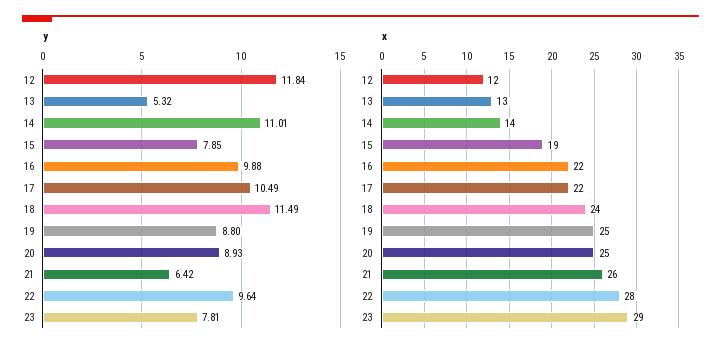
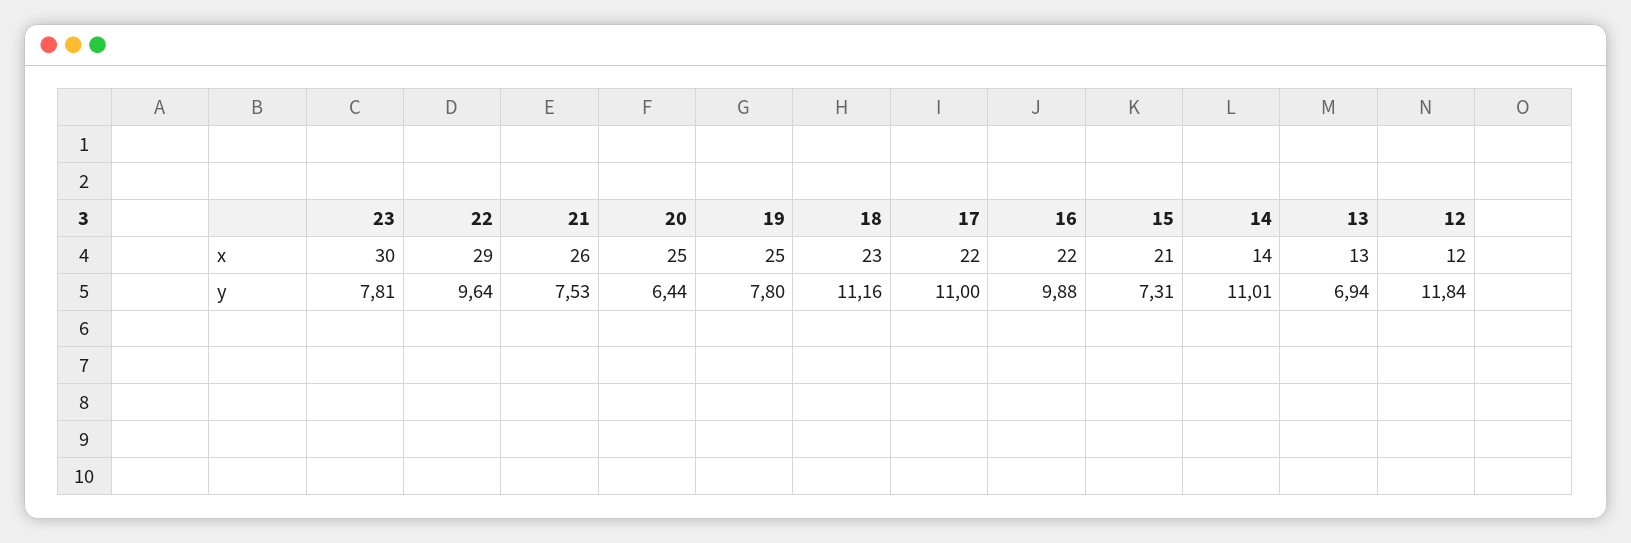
y, 13: 5.32 -> 6.94
y, 15: 7.85 -> 7.31
y, 17: 10.49 -> 11
y, 18: 11.49 -> 11.16
y, 19: 8.8 -> 7.8
y, 20: 8.93 -> 6.44
y, 21: 6.42 -> 7.53
x, 15: 19 -> 21
x, 18: 24 -> 23
x, 22: 28 -> 29
x, 23: 29 -> 30

